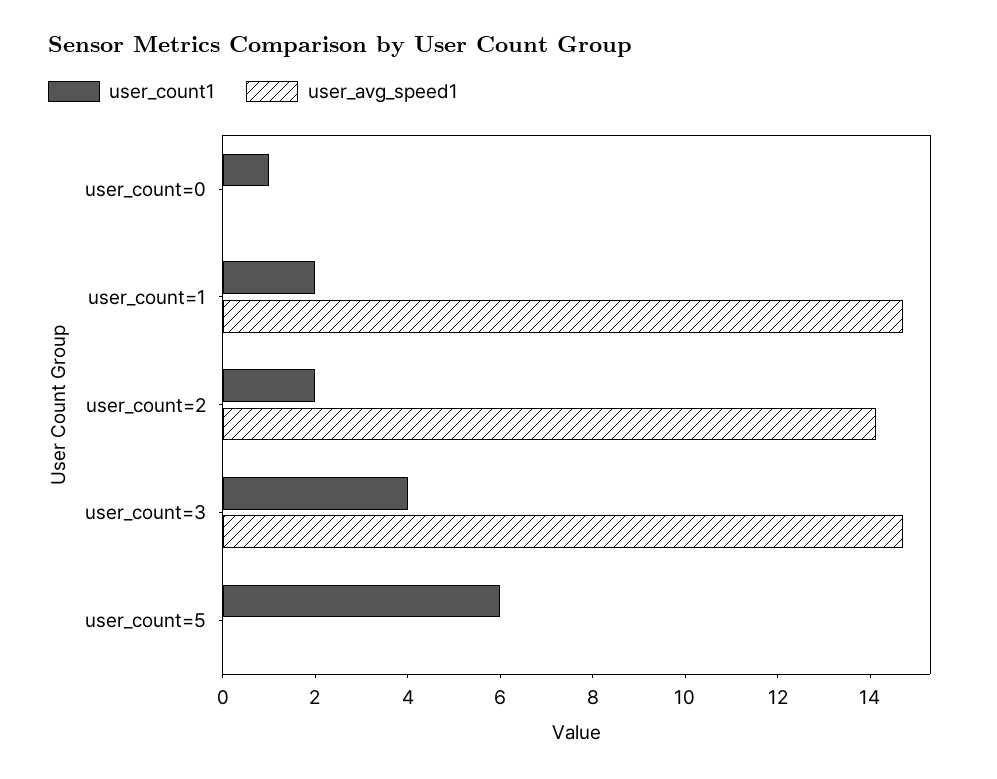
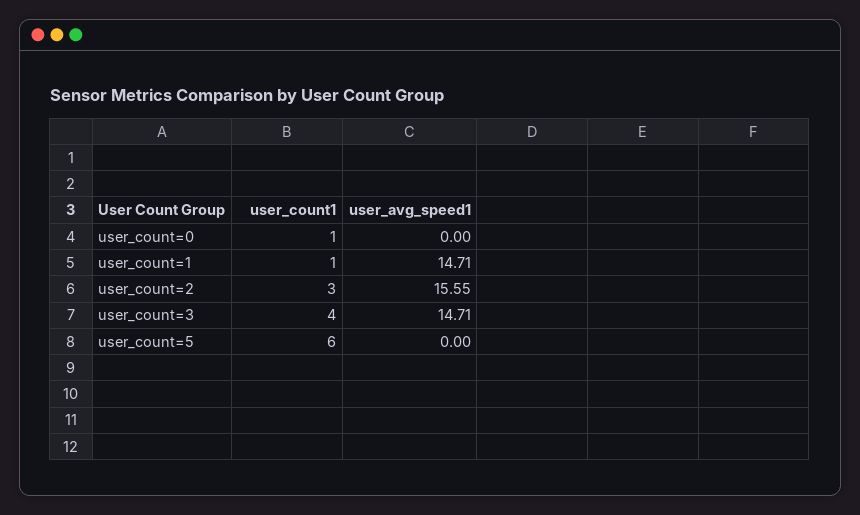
user_count1, user_count=1: 2 -> 1
user_count1, user_count=2: 2 -> 3
user_avg_speed1, user_count=2: 14 -> 15.55

